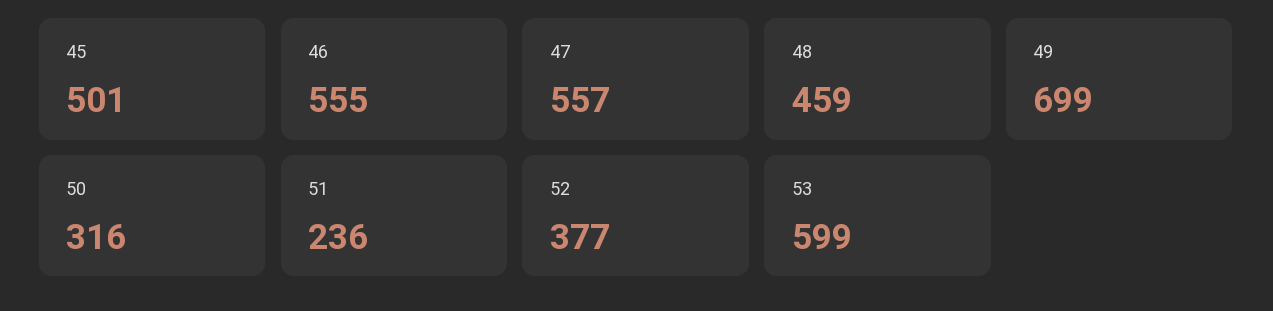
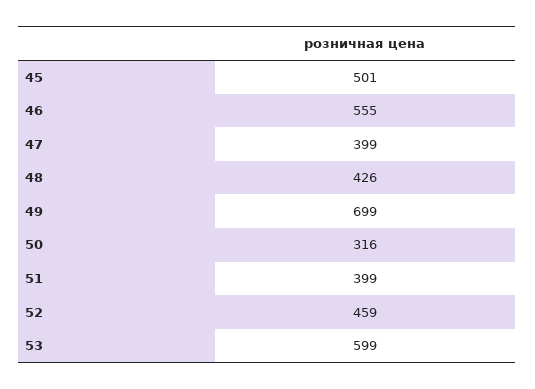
47: 557 -> 399
48: 459 -> 426
51: 236 -> 399
52: 377 -> 459

